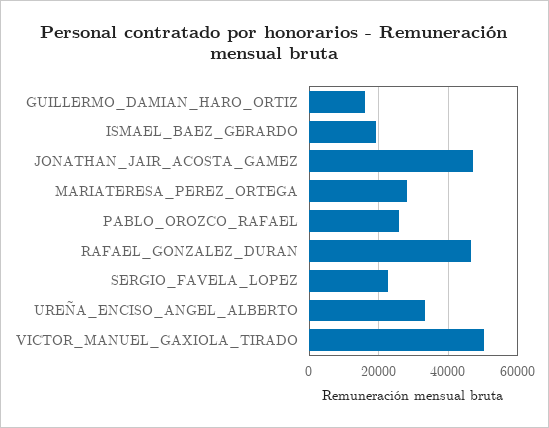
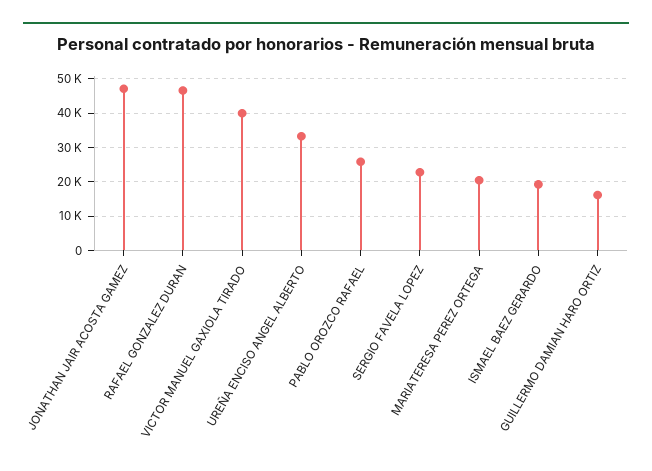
MARIATERESA_PEREZ_ORTEGA: 28000 -> 20000
VICTOR_MANUEL_GAXIOLA_TIRADO: 50000 -> 40000

